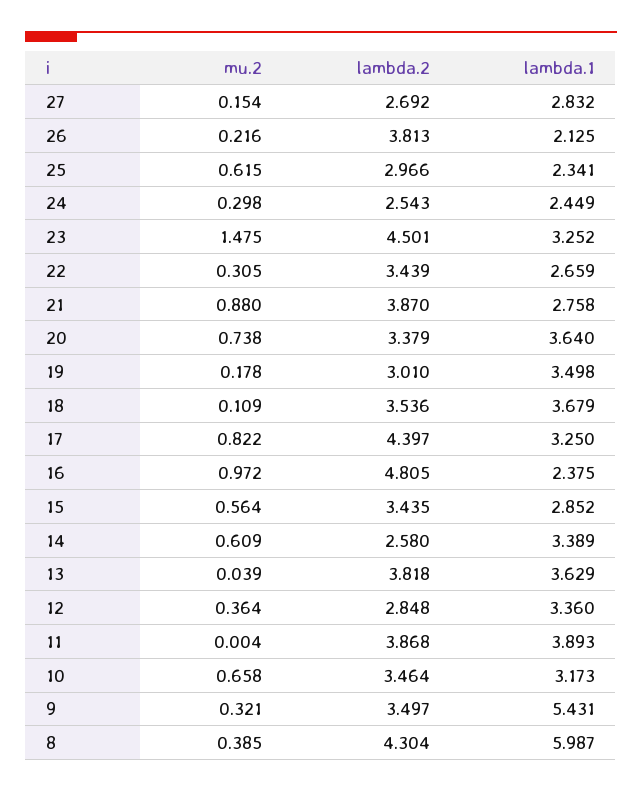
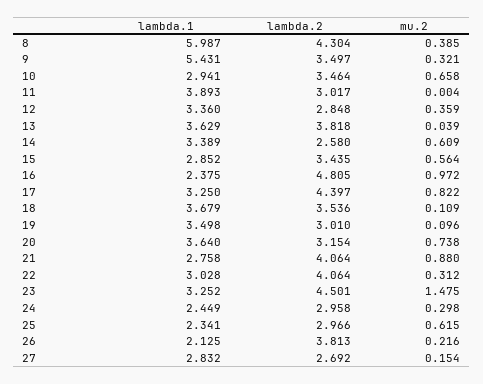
lambda.2, 24: 2.543 -> 2.958
mu.2, 22: 0.305 -> 0.312
lambda.2, 22: 3.439 -> 4.064
lambda.1, 22: 2.659 -> 3.028
lambda.2, 21: 3.87 -> 4.064
lambda.2, 20: 3.379 -> 3.154
mu.2, 19: 0.178 -> 0.096
mu.2, 12: 0.364 -> 0.359
lambda.2, 11: 3.868 -> 3.017
lambda.1, 10: 3.173 -> 2.941

